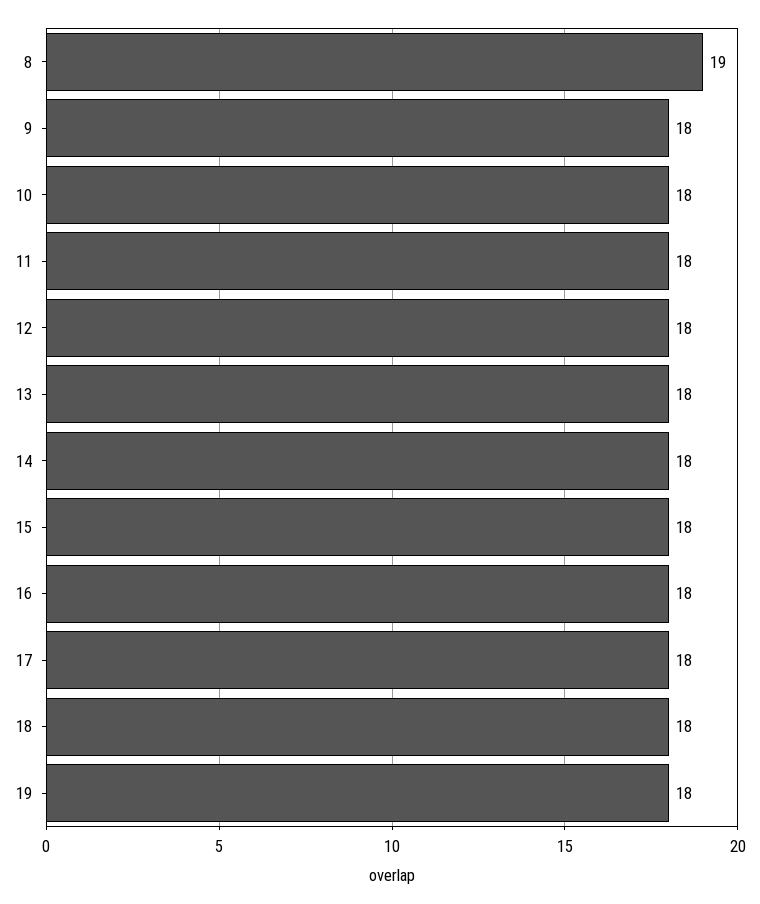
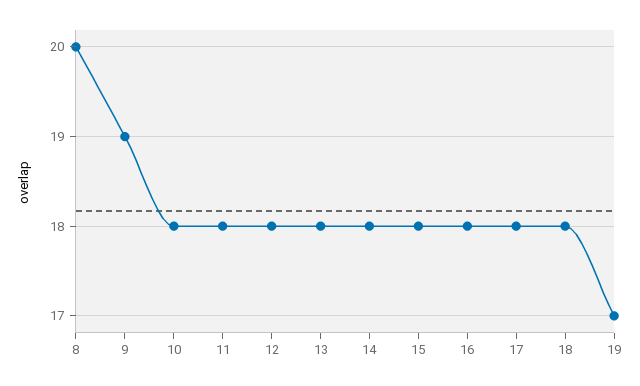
8: 19 -> 20
9: 18 -> 19
19: 18 -> 17

